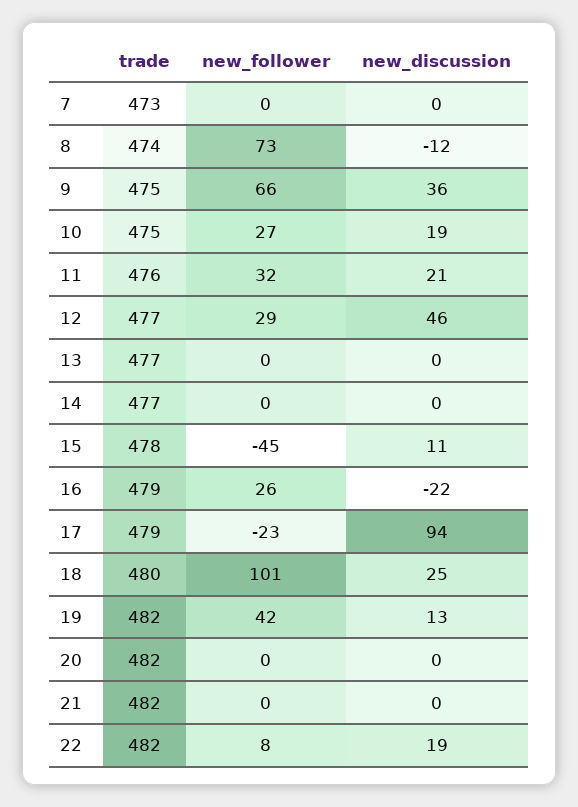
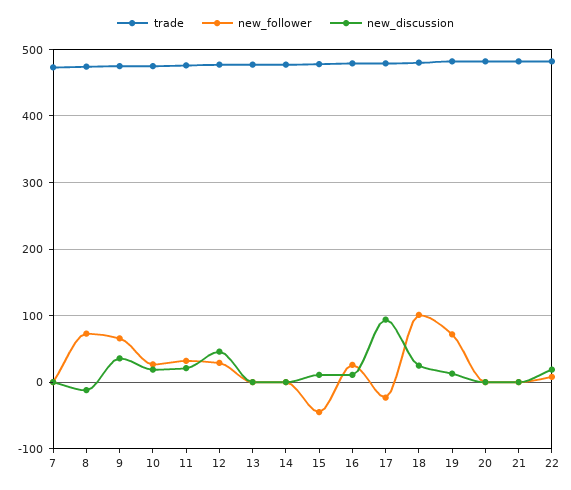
new_discussion, 16: -22 -> 10
new_follower, 19: 42 -> 70

